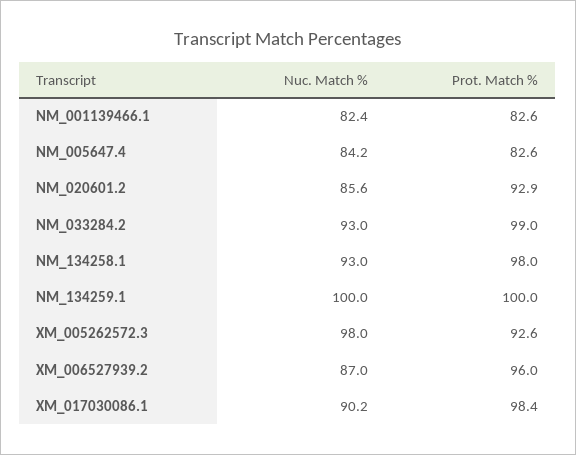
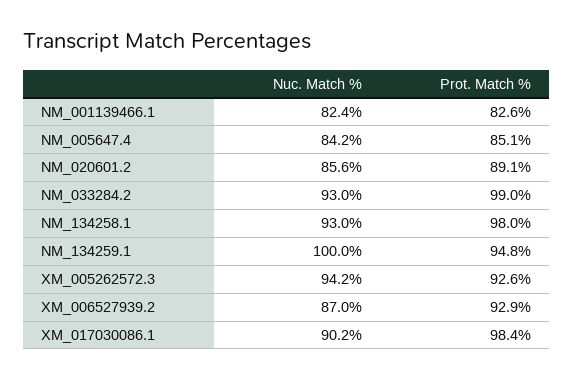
Prot. Match %, NM_005647.4: 82.6 -> 85.1
Prot. Match %, NM_020601.2: 92.9 -> 89.1
Prot. Match %, NM_134259.1: 100 -> 94.8
Nuc. Match %, XM_005262572.3: 98 -> 94.2
Prot. Match %, XM_006527939.2: 96 -> 92.9

